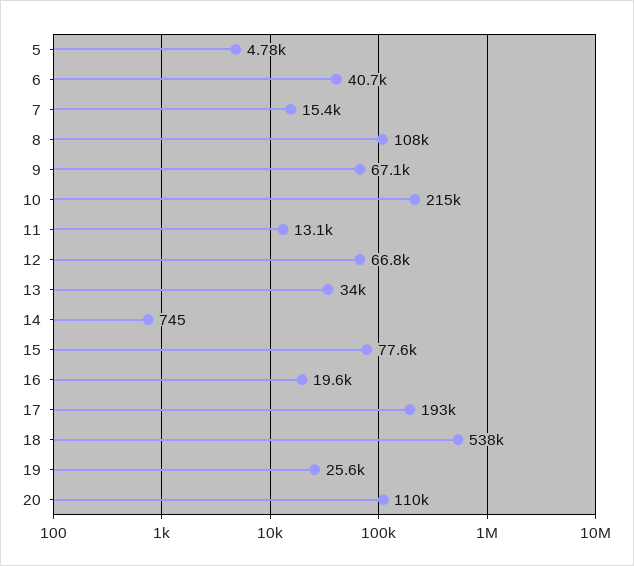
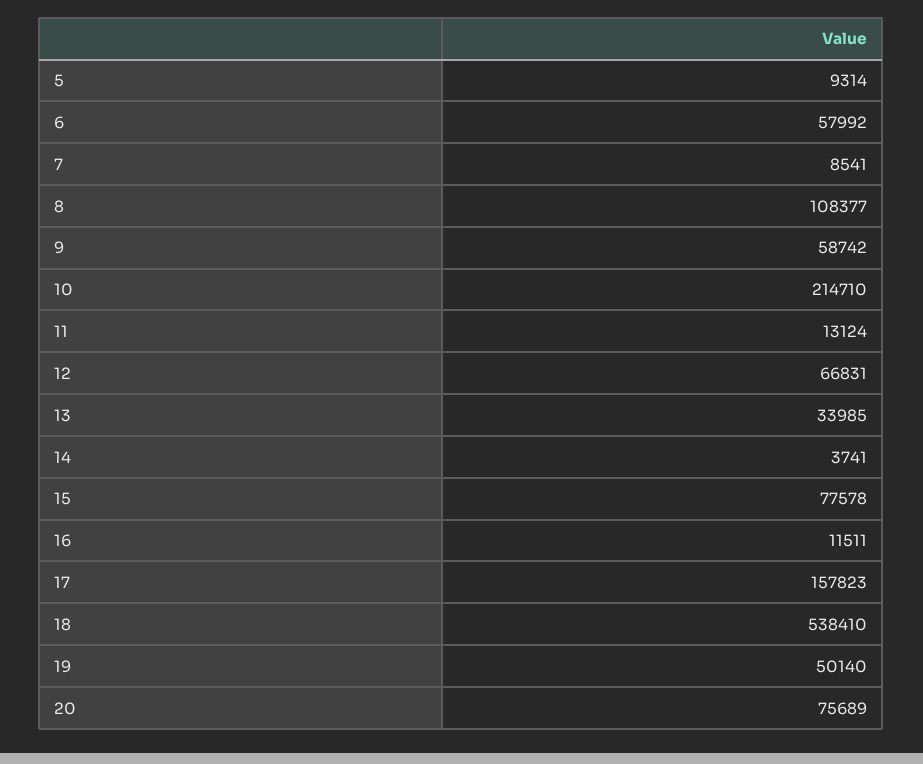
5: 4780 -> 9314
6: 40700 -> 57992
7: 15400 -> 8541
9: 67100 -> 58742
14: 745 -> 3741
16: 19600 -> 11511
17: 193000 -> 157823
19: 25600 -> 50140
20: 110000 -> 75689

